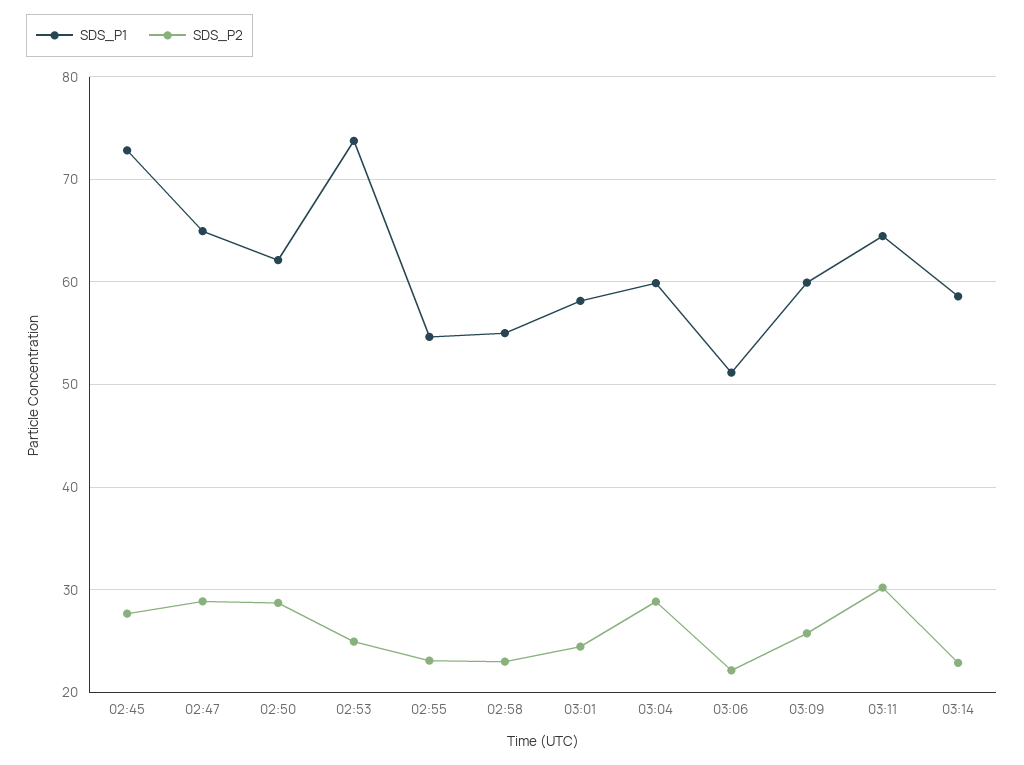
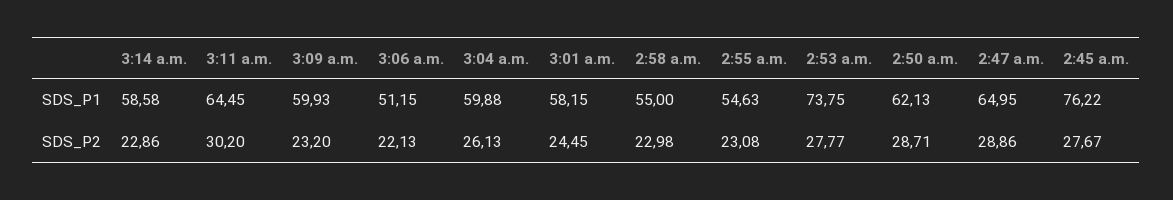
SDS_P1, 02:45: 73 -> 76.22
SDS_P2, 02:53: 25 -> 27.77
SDS_P2, 03:04: 29 -> 26.13
SDS_P2, 03:09: 26 -> 23.2

